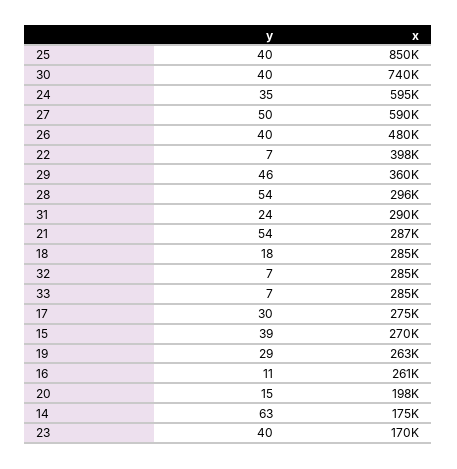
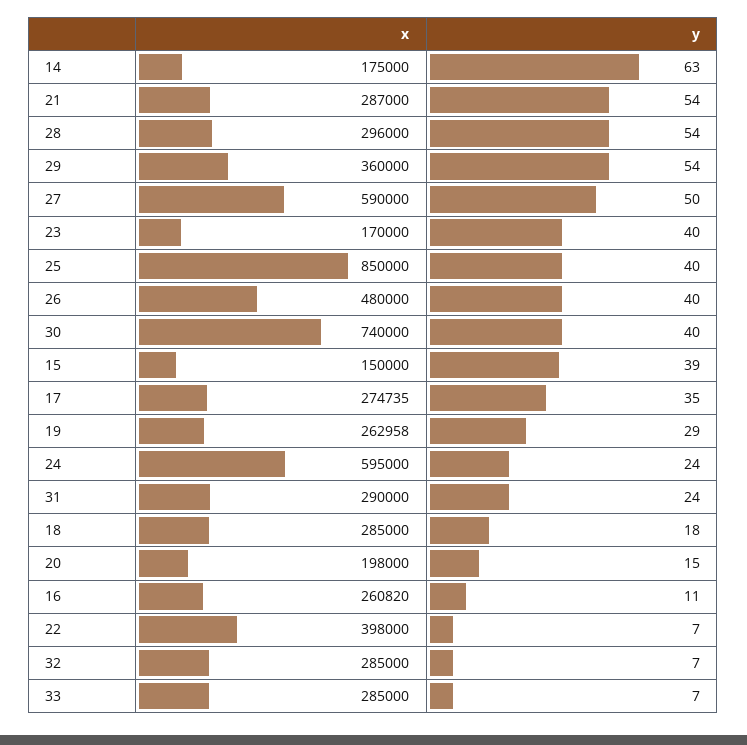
y, 24: 35 -> 24
y, 29: 46 -> 54
y, 17: 30 -> 35
x, 15: 270000 -> 150000

